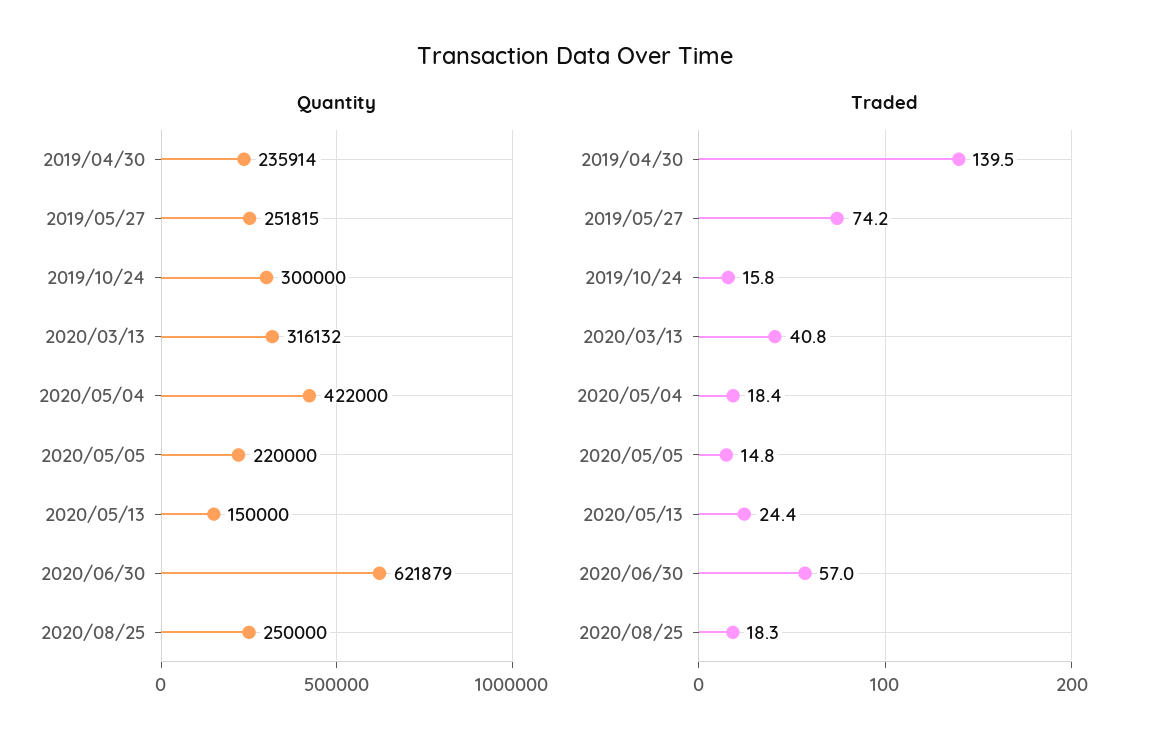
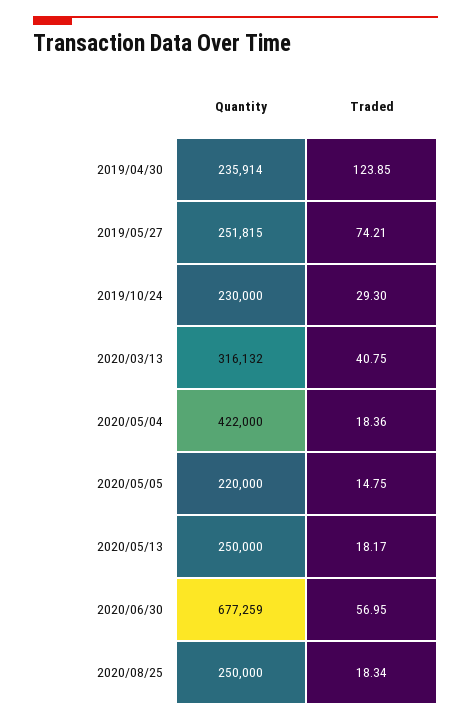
Quantity, 2019/10/24: 300000 -> 230000
Quantity, 2020/05/13: 150000 -> 250000
Quantity, 2020/06/30: 621879 -> 677259
Traded, 2019/04/30: 139.5 -> 123.85
Traded, 2019/10/24: 15.8 -> 29.3
Traded, 2020/05/13: 24.4 -> 18.17

